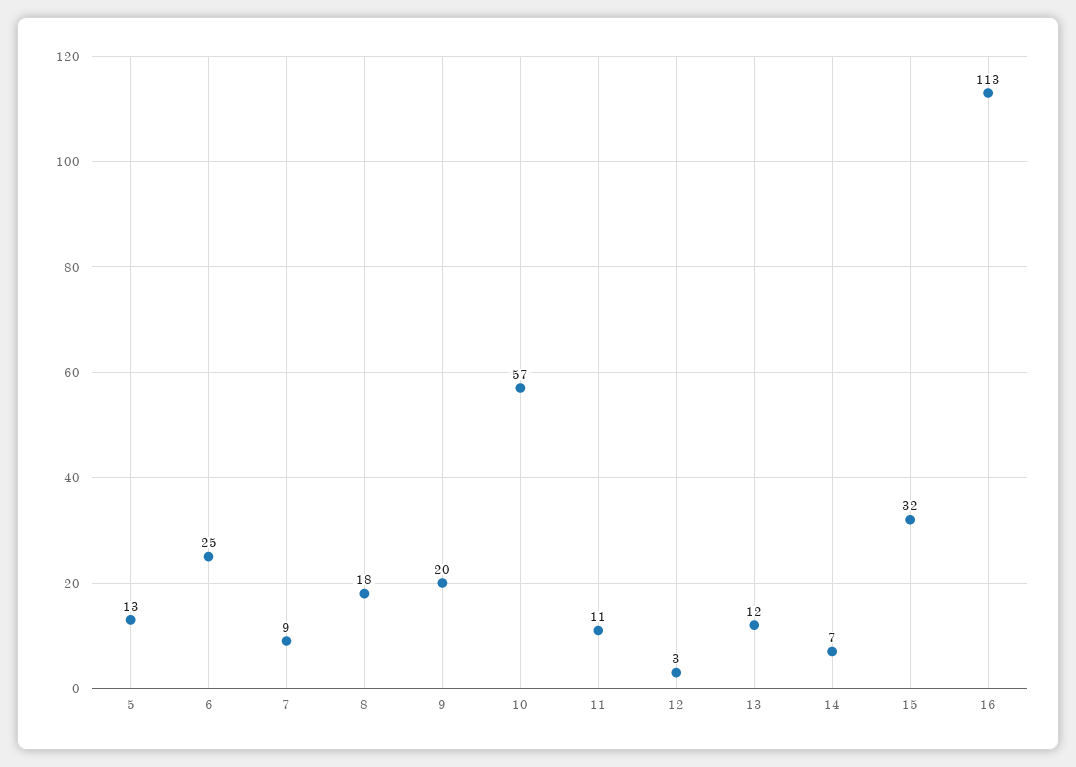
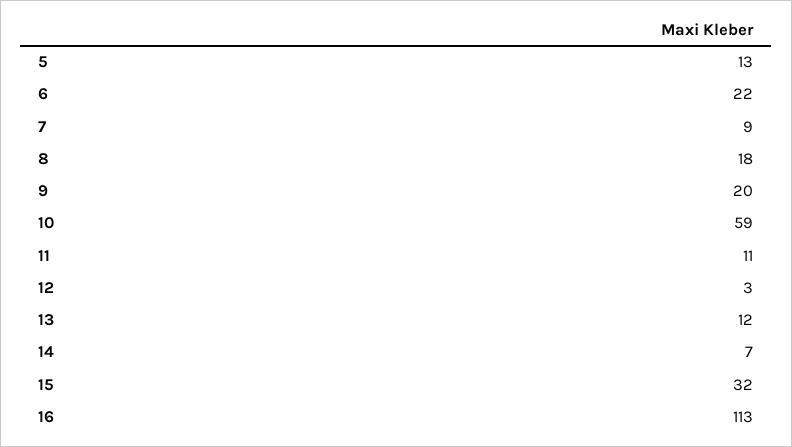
6: 25 -> 22
10: 57 -> 59

